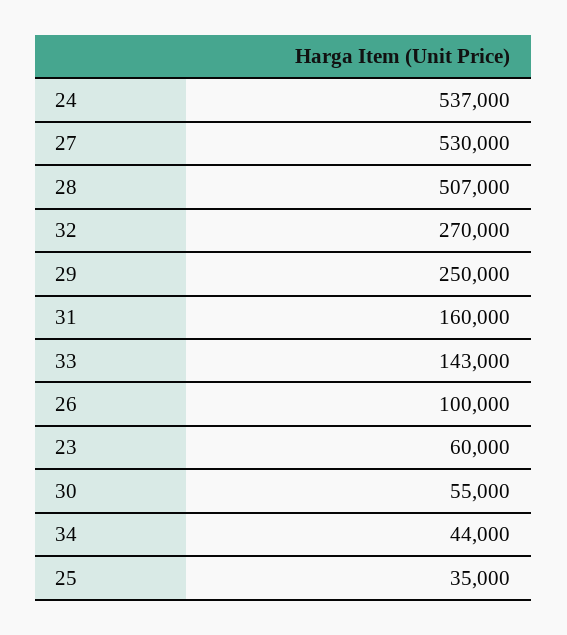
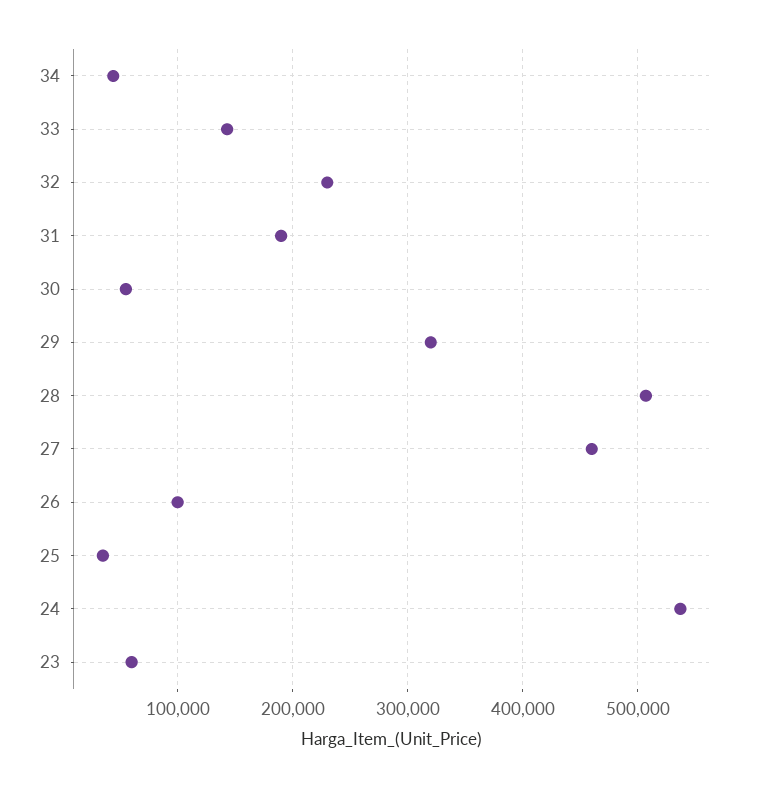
27: 530000 -> 460000
32: 270000 -> 230000
29: 250000 -> 320000
31: 160000 -> 190000

